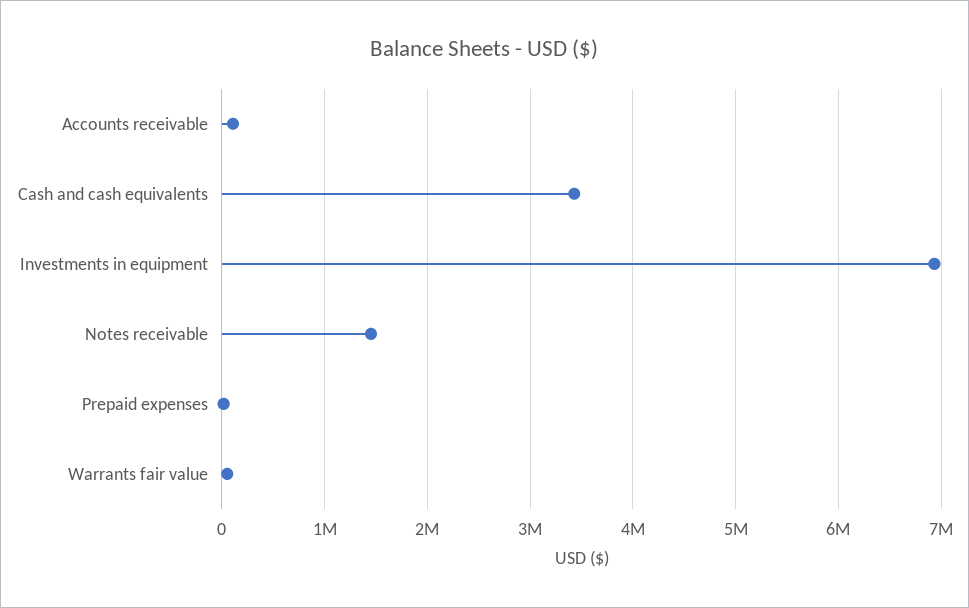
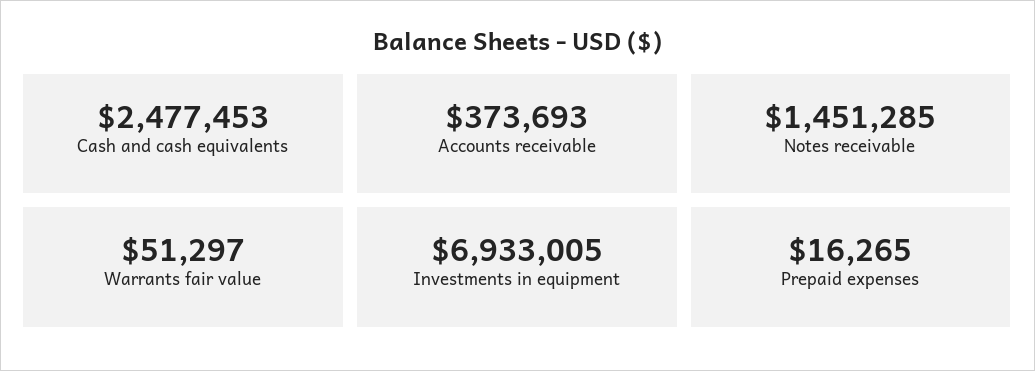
Accounts receivable: 100000 -> 373693
Cash and cash equivalents: 3400000 -> 2477453

